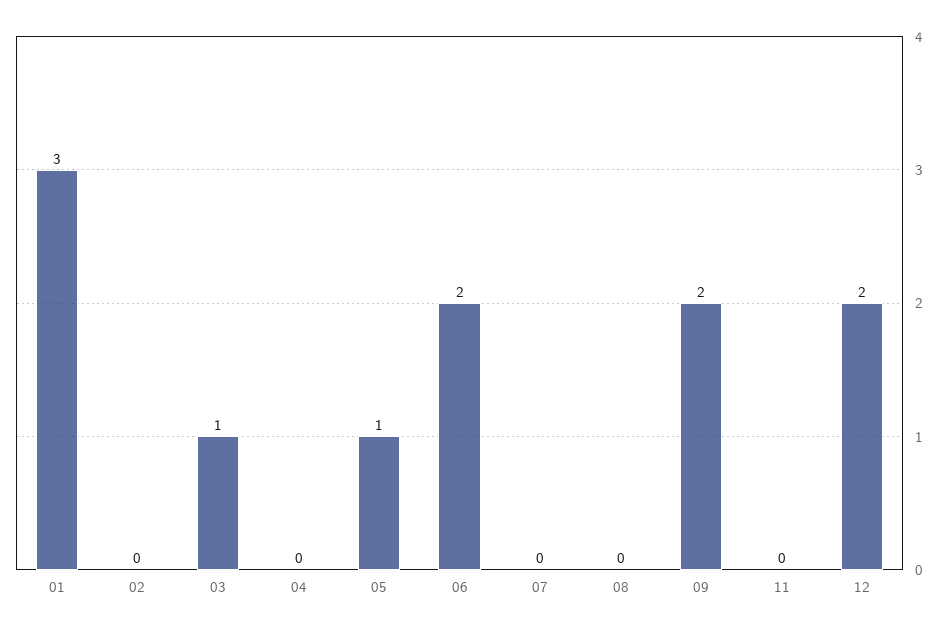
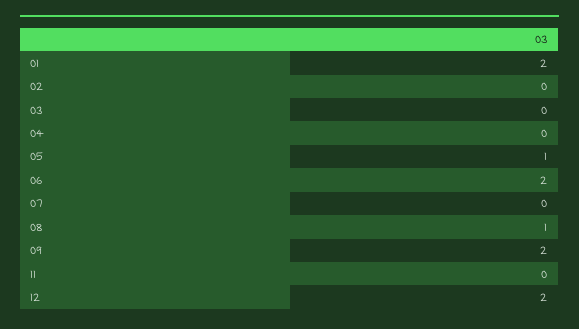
01: 3 -> 2
03: 1 -> 0
08: 0 -> 1

